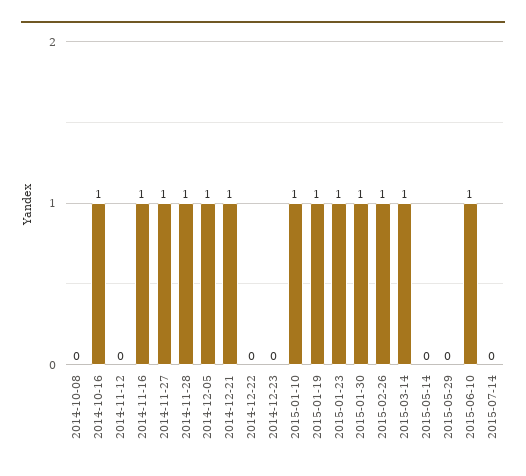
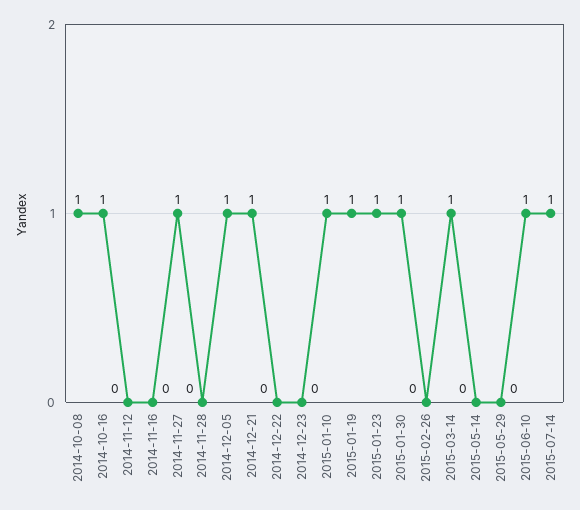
2014-10-08: 0 -> 1
2014-11-16: 1 -> 0
2014-11-28: 1 -> 0
2015-02-26: 1 -> 0
2015-07-14: 0 -> 1

